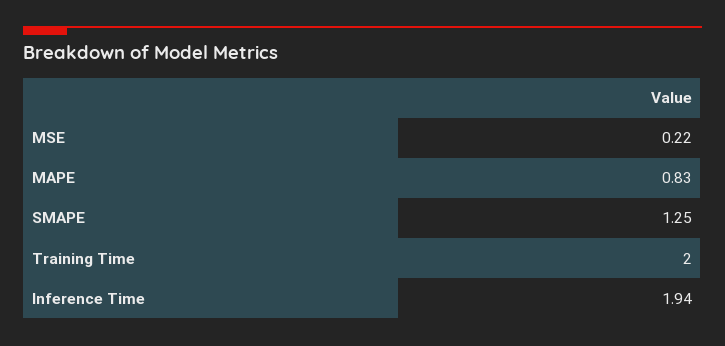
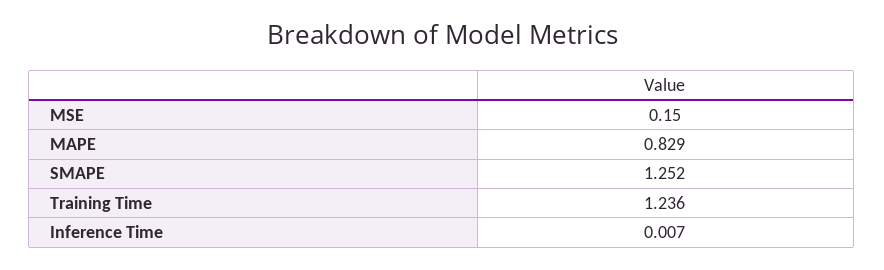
MSE: 0.22 -> 0.15
Training Time: 2 -> 1.236
Inference Time: 1.94 -> 0.007

